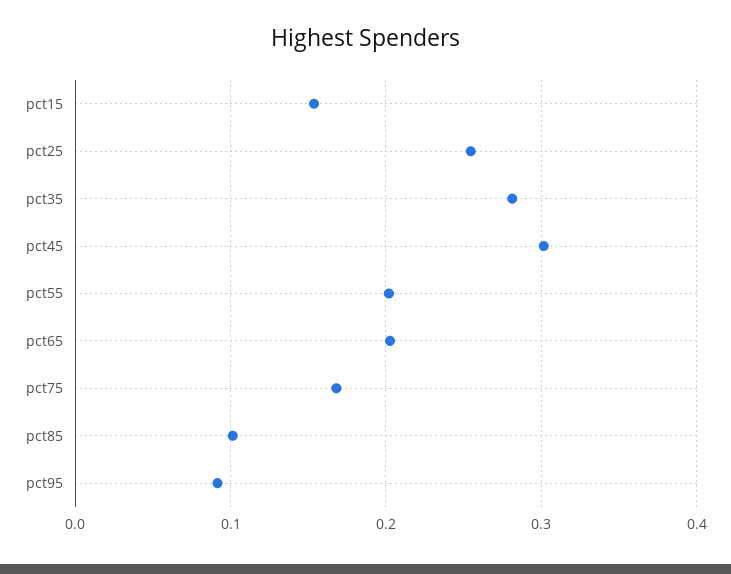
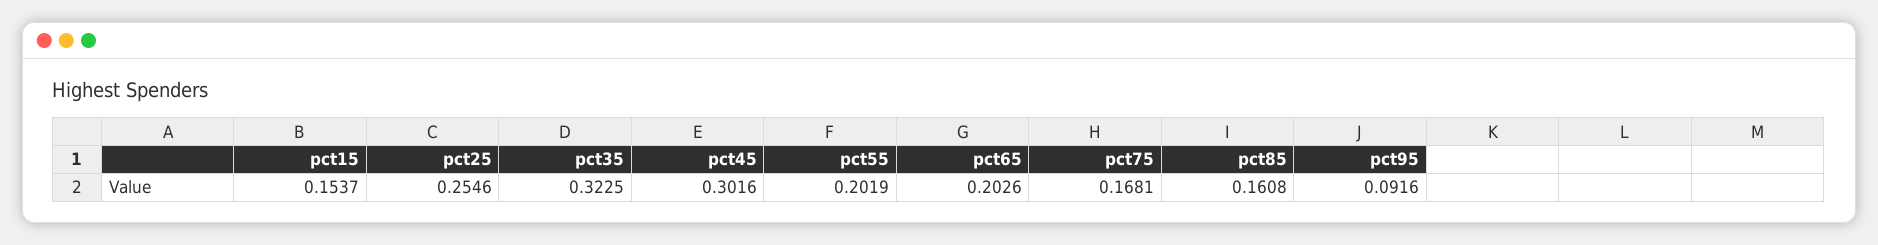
pct35: 0.28 -> 0.3225
pct85: 0.1 -> 0.1608

